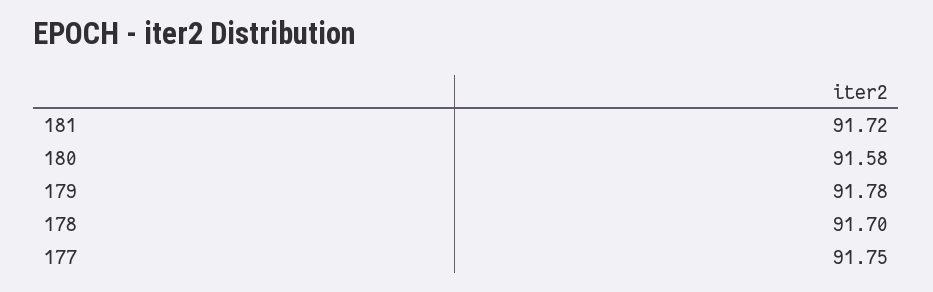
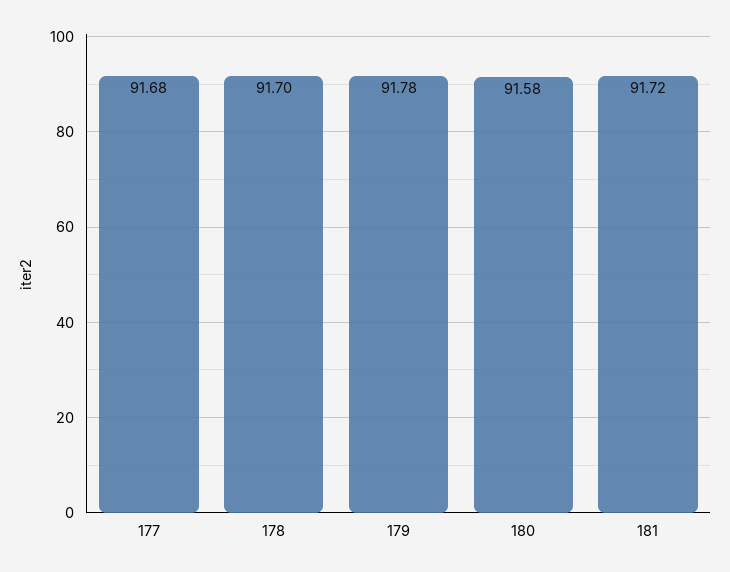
177: 91.75 -> 91.68

